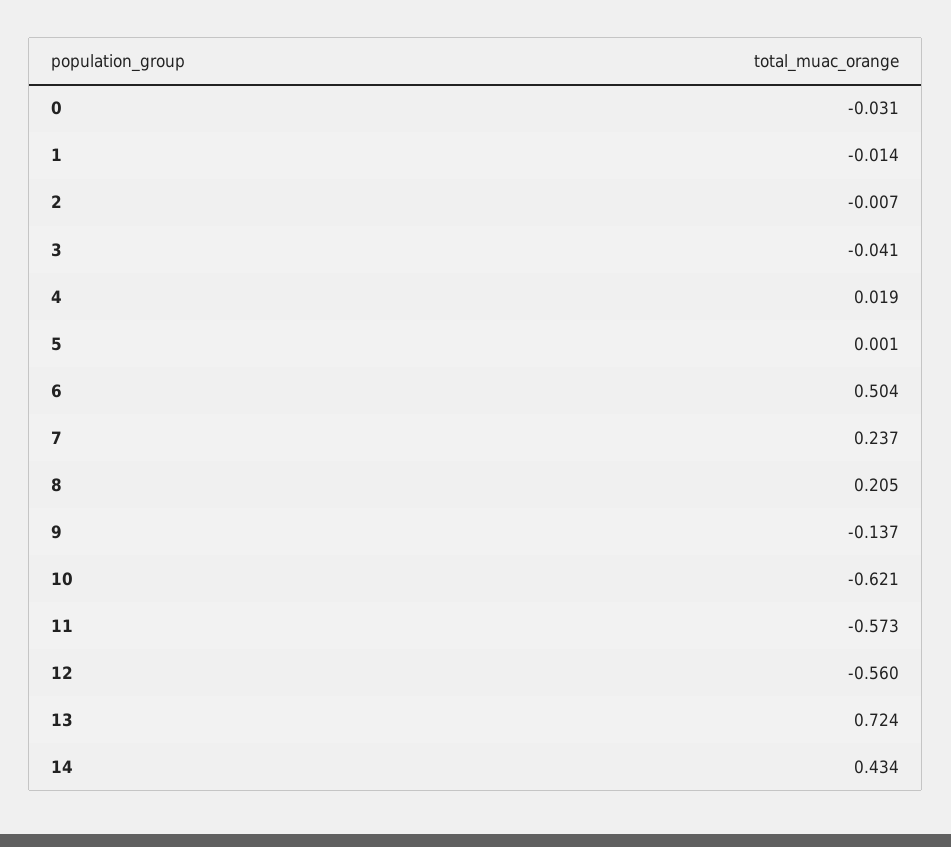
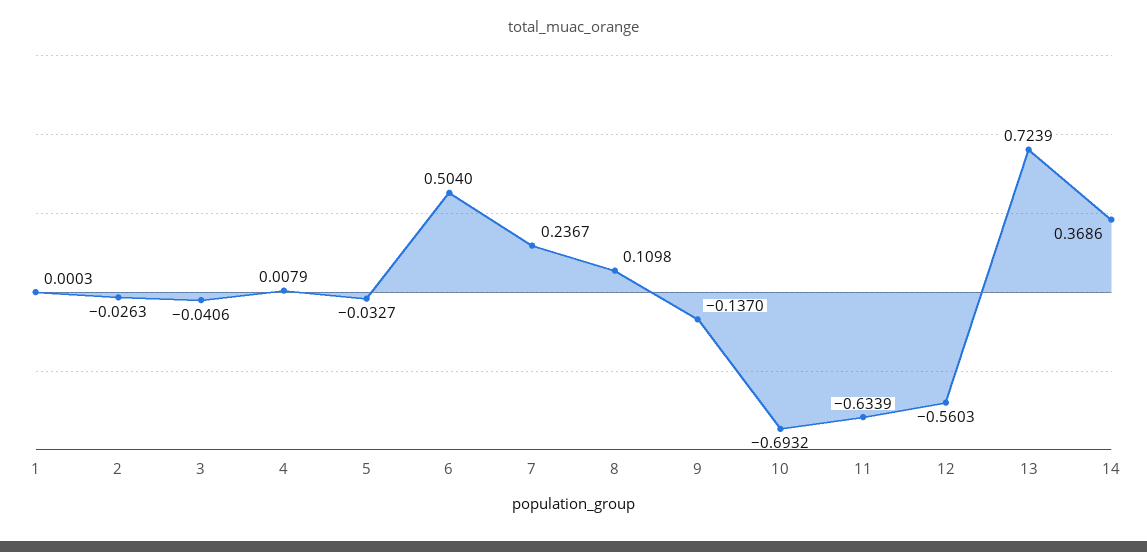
0: -0.031 -> none
1: -0.014 -> 0.0003
2: -0.007 -> -0.0263
4: 0.019 -> 0.0079
5: 0.001 -> -0.0327
8: 0.205 -> 0.1098
10: -0.621 -> -0.6932
11: -0.573 -> -0.6339
14: 0.434 -> 0.3686

